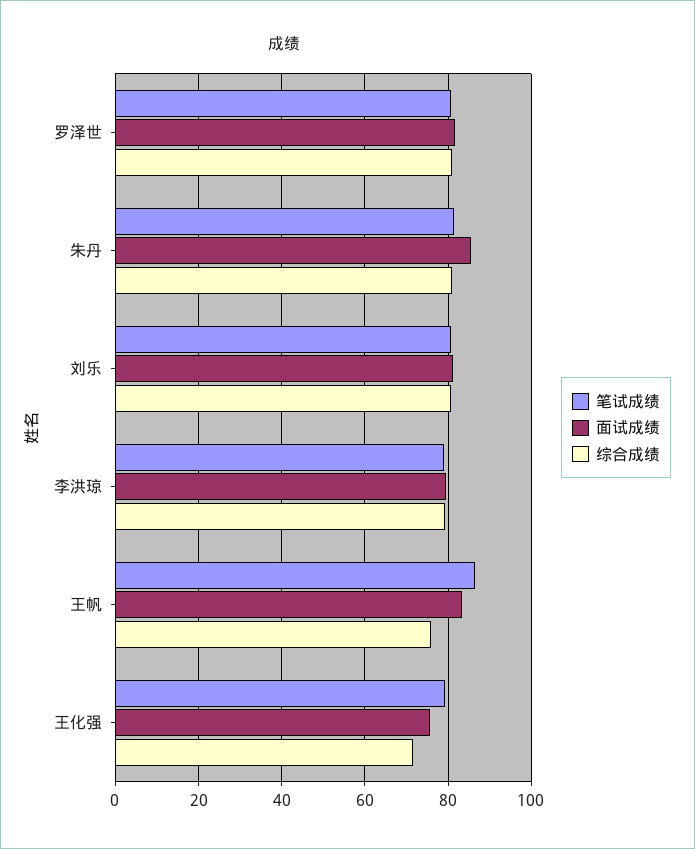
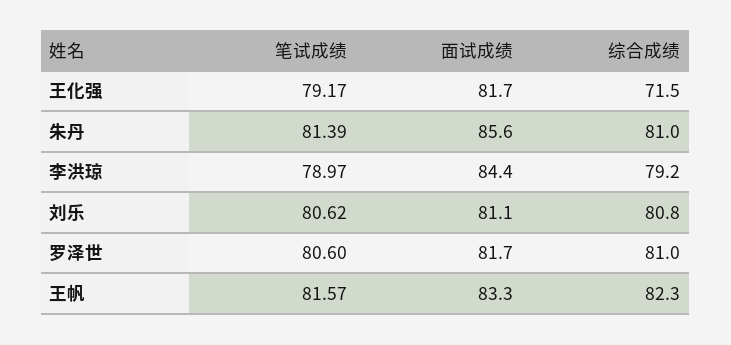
面试成绩, 李洪琼: 80 -> 84.4
笔试成绩, 王帆: 86 -> 81.57
综合成绩, 王帆: 76 -> 82.3
面试成绩, 王化强: 76 -> 81.7

